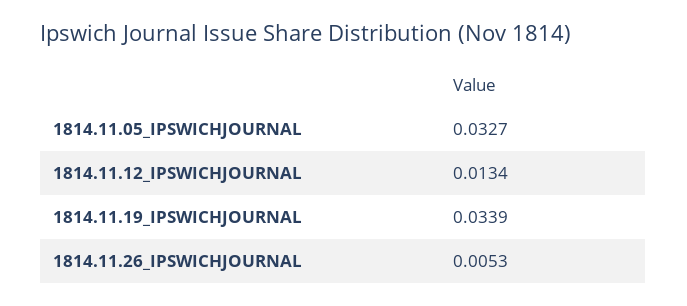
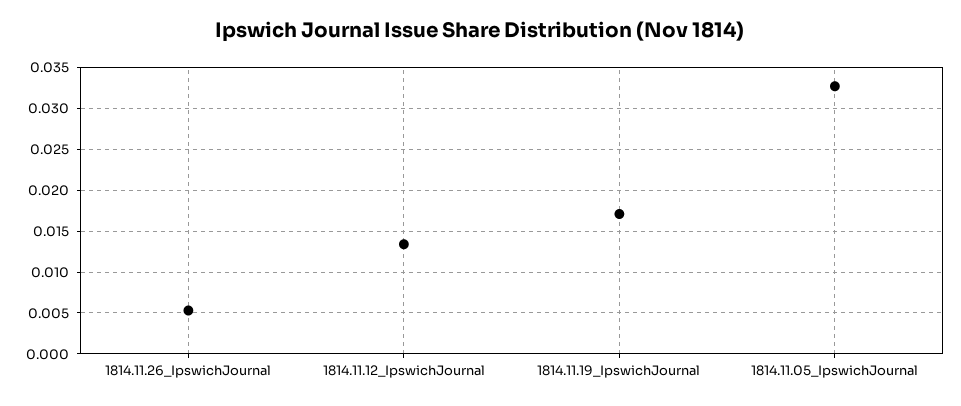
1814.11.19_IPSWICHJOURNAL: 0.0339 -> 0.017

